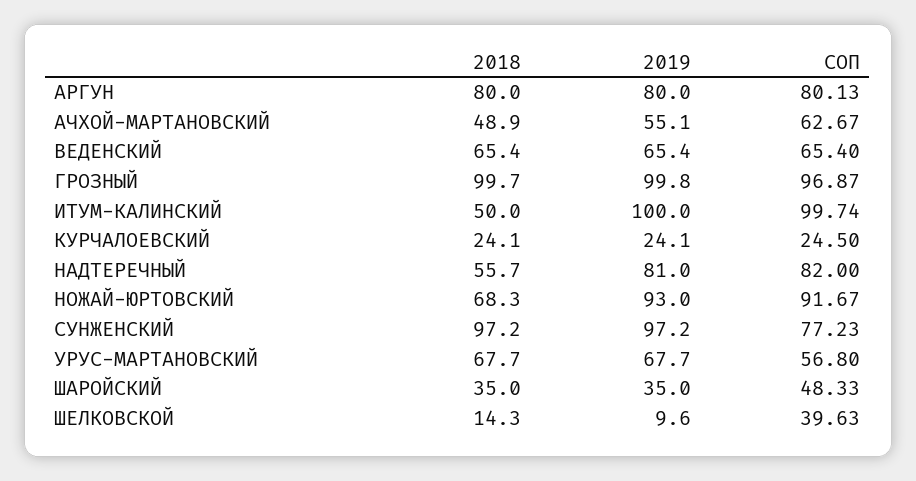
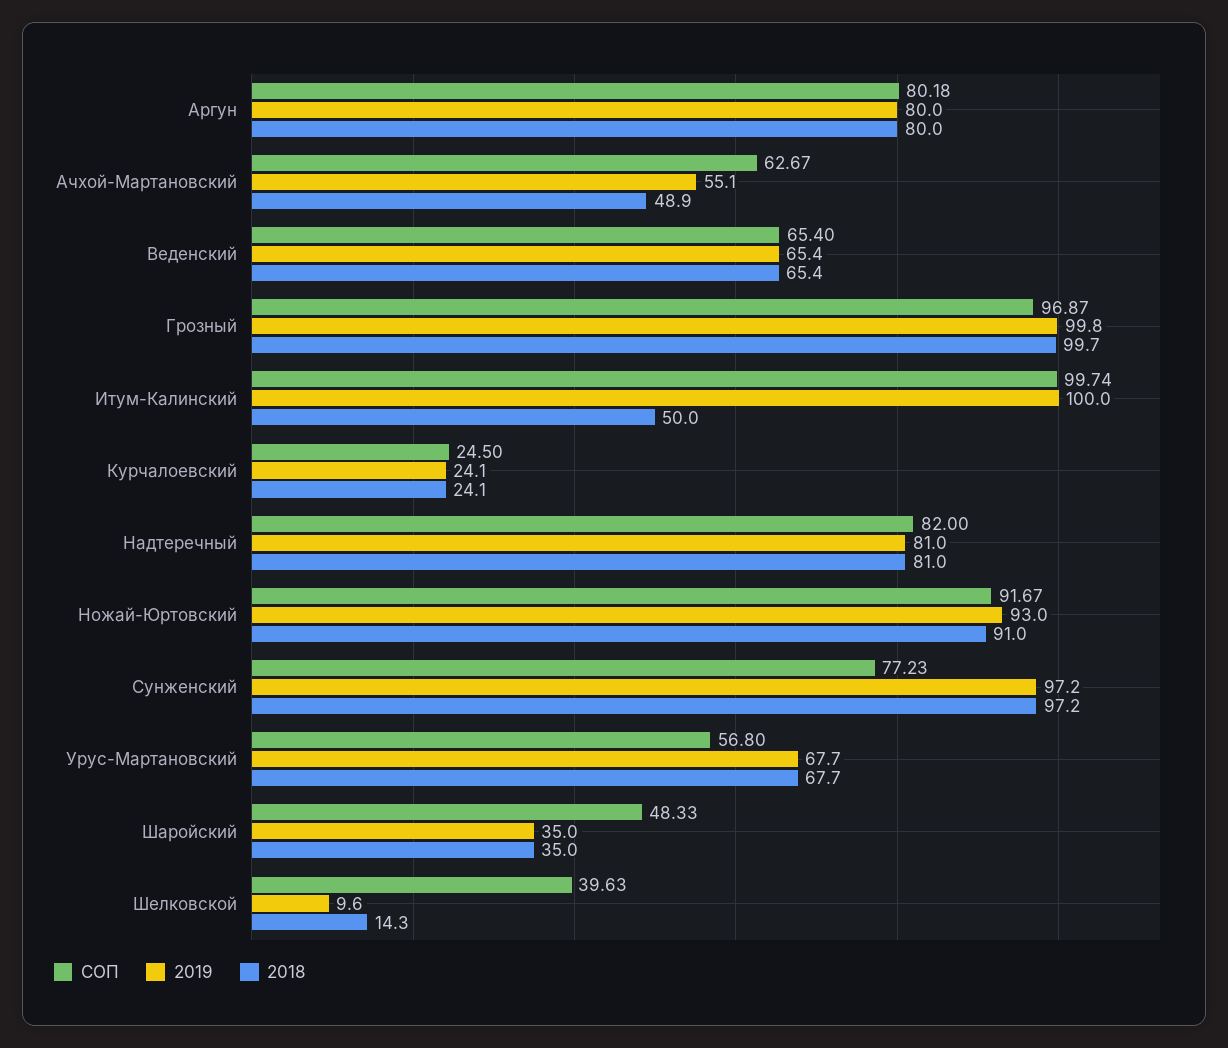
СОП, АРГУН: 80.13 -> 80.18
2018, НАДТЕРЕЧНЫЙ: 55.7 -> 81
2018, НОЖАЙ-ЮРТОВСКИЙ: 68.3 -> 91

